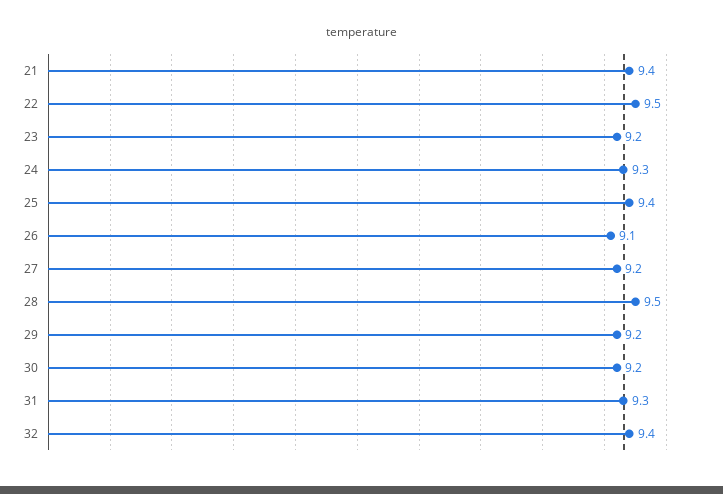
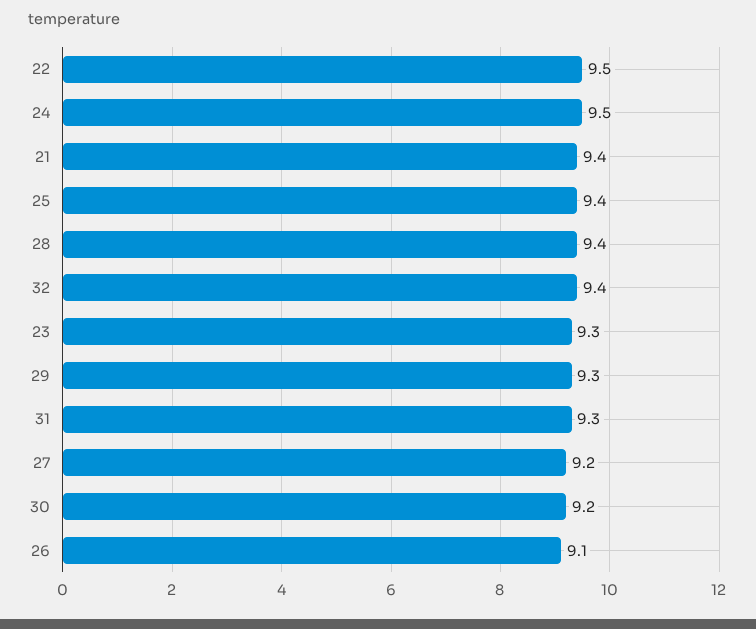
23: 9.2 -> 9.3
24: 9.3 -> 9.5
28: 9.5 -> 9.4
29: 9.2 -> 9.3

